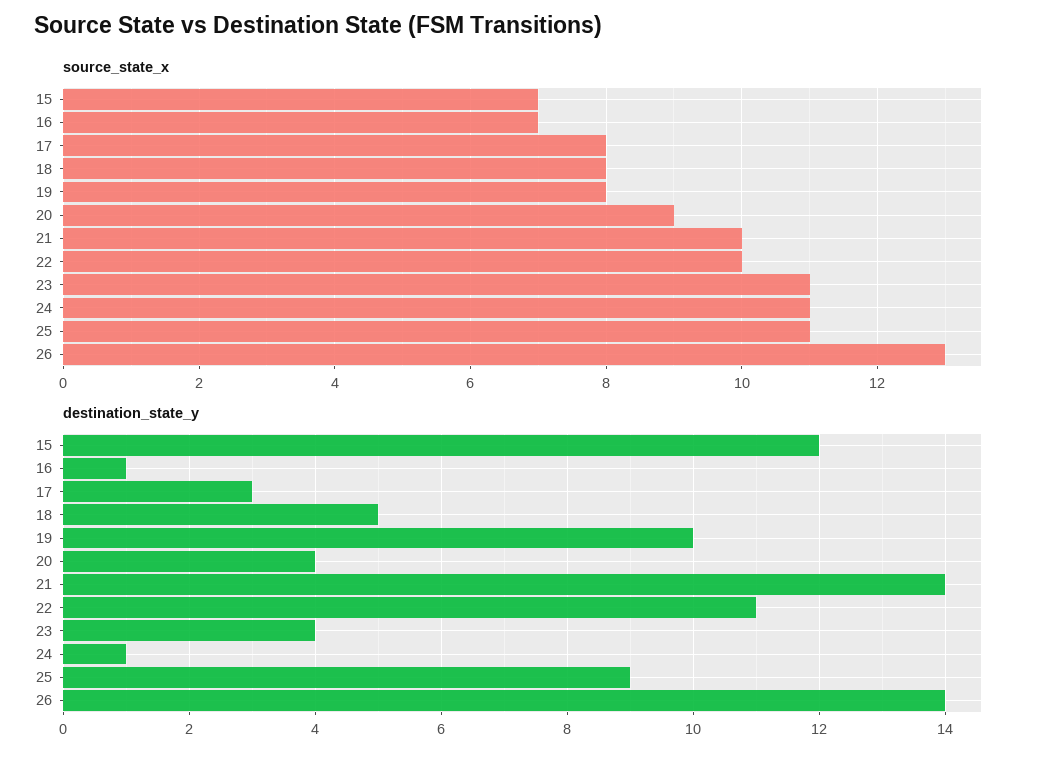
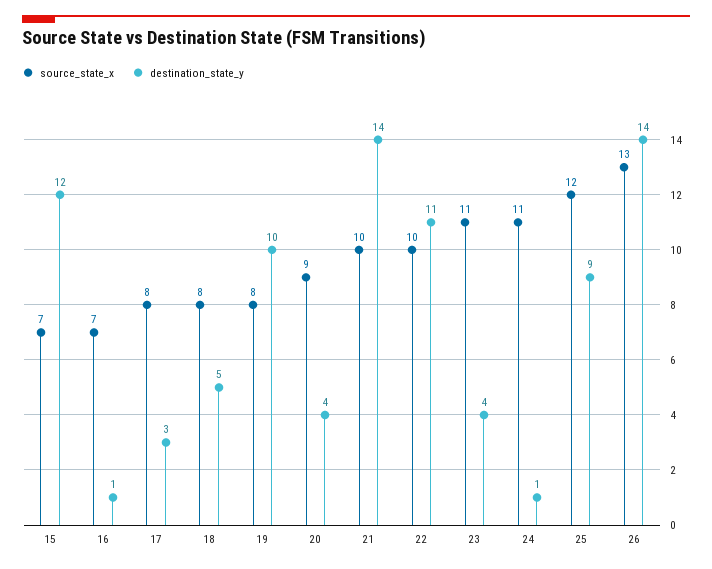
source_state_x, 25: 11 -> 12

